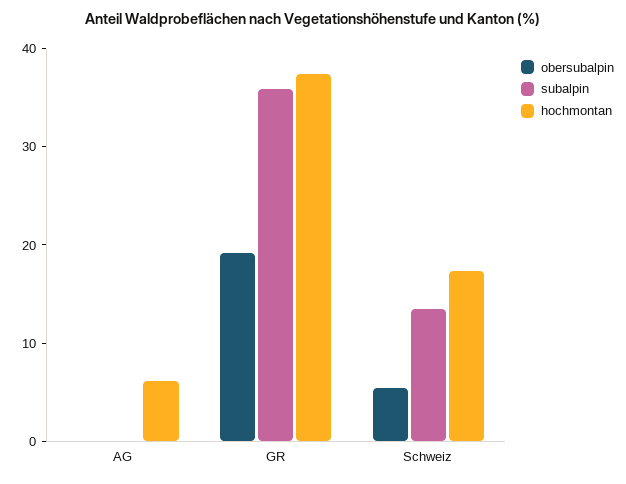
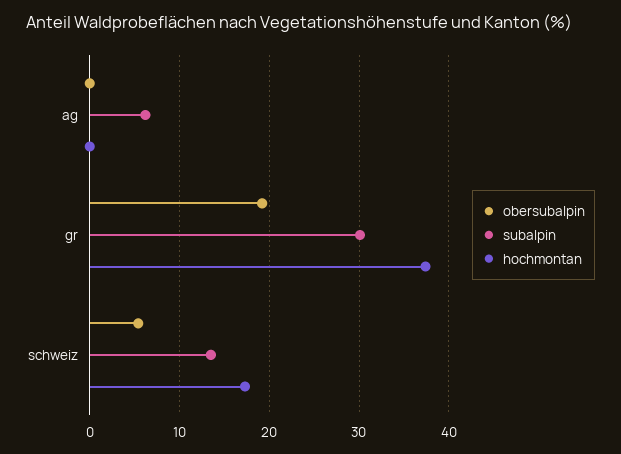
subalpin, AG: 0 -> 6
hochmontan, AG: 6 -> 0
subalpin, GR: 36 -> 30

